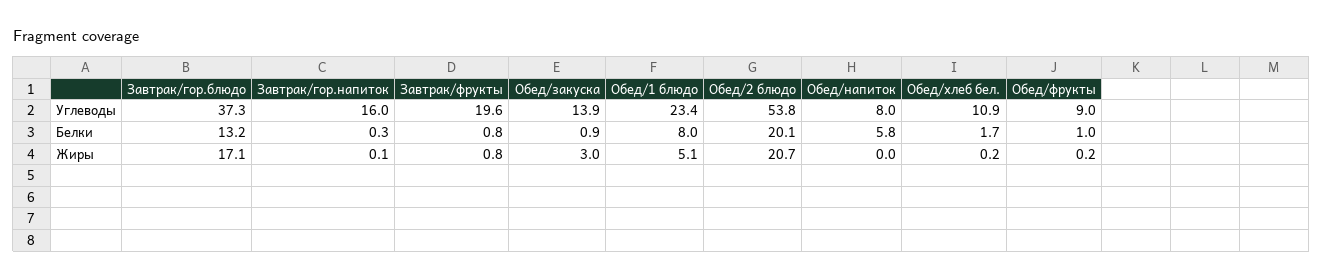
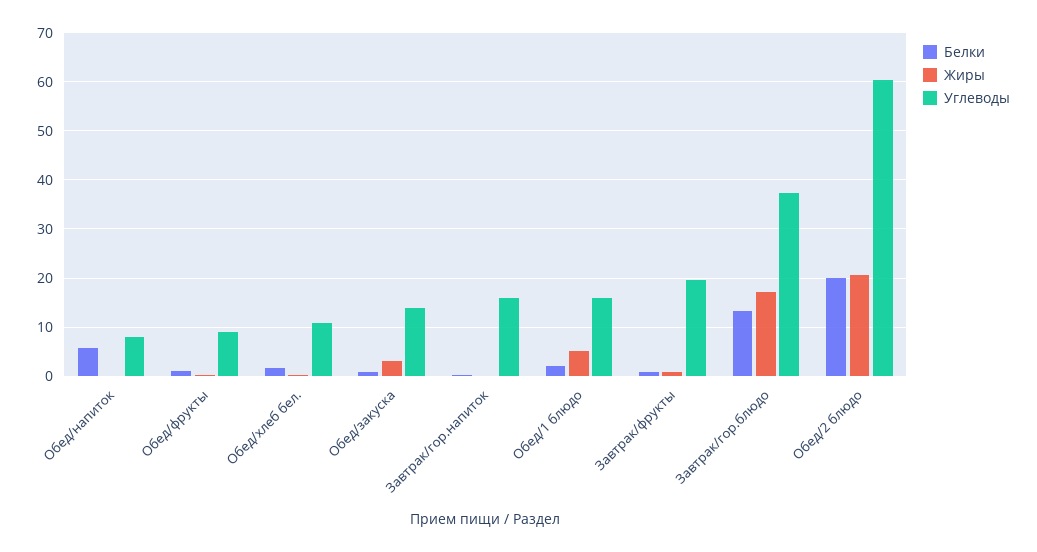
Углеводы, Обед/1 блюдо: 23.4 -> 16
Углеводы, Обед/2 блюдо: 53.8 -> 60
Белки, Обед/1 блюдо: 8 -> 2

